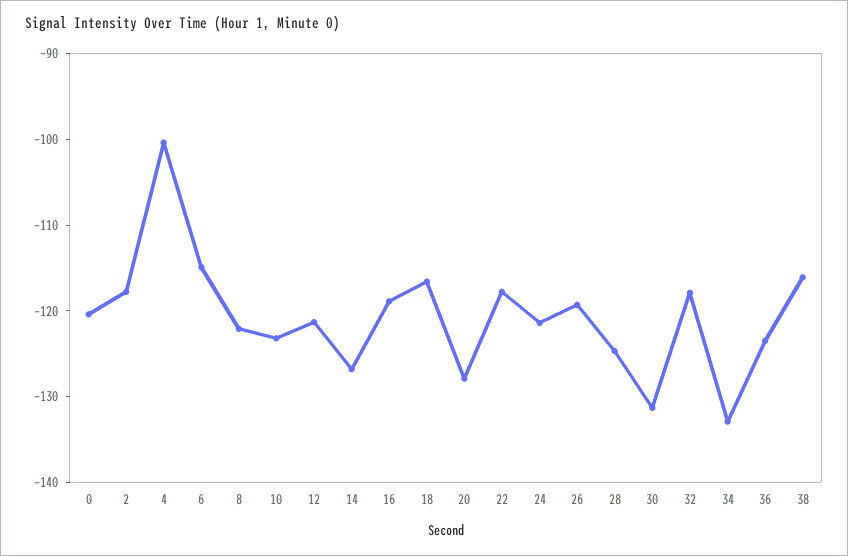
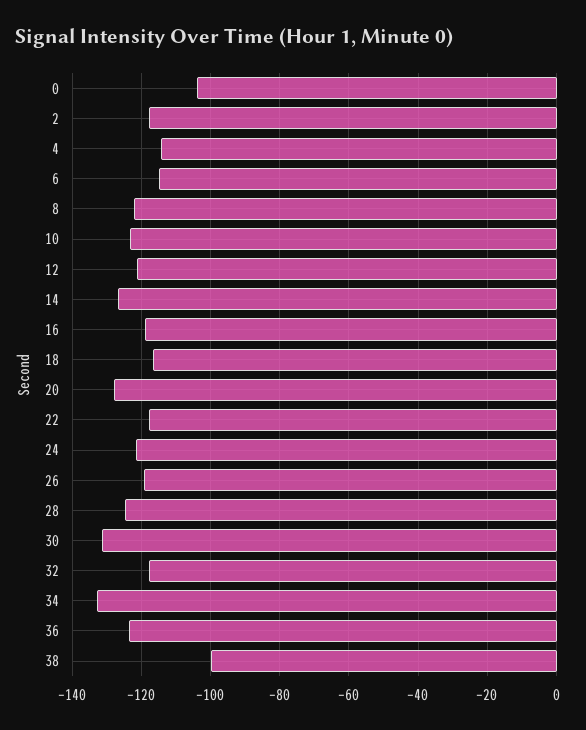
0: -120 -> -104
4: -100 -> -114
38: -116 -> -100

